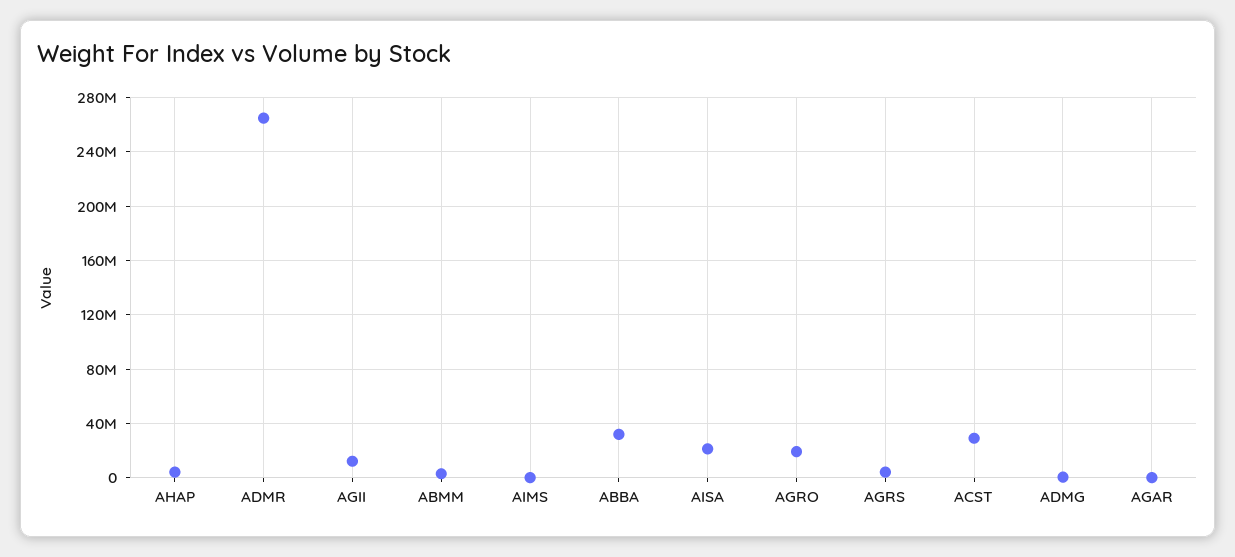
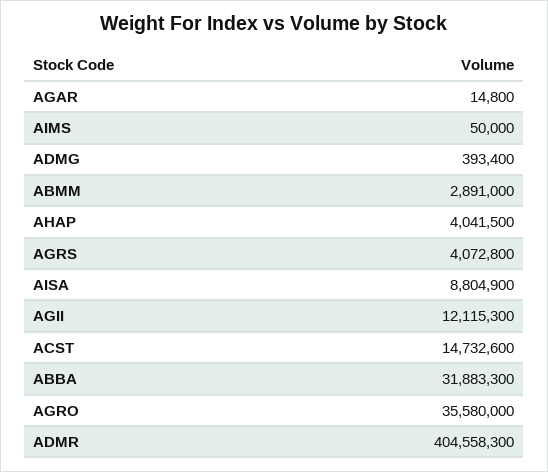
ADMR: 265000000 -> 404558300
AISA: 20000000 -> 8804900
AGRO: 20000000 -> 35580000
ACST: 30000000 -> 14732600

